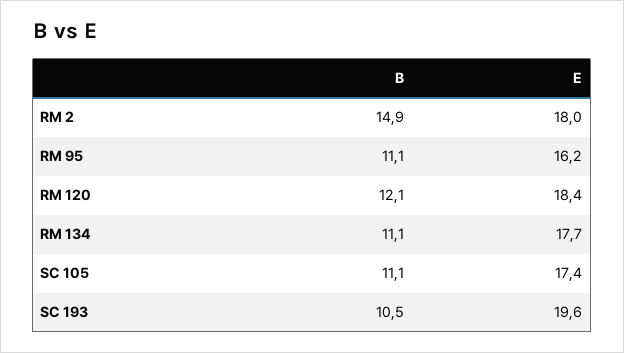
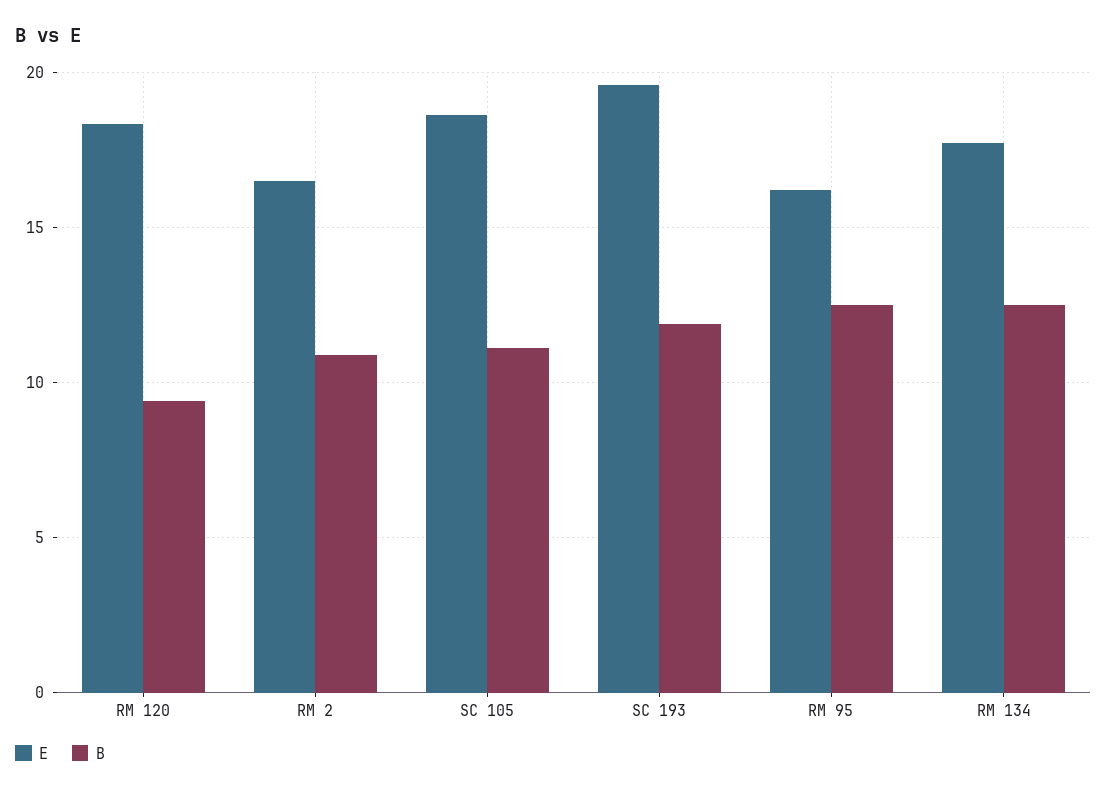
B, RM 2: 14.9 -> 11
E, RM 2: 18 -> 16.5
B, RM 95: 11.1 -> 12.5
B, RM 120: 12.1 -> 9.5
B, RM 134: 11.1 -> 12.5
E, SC 105: 17.4 -> 18.5
B, SC 193: 10.5 -> 12

